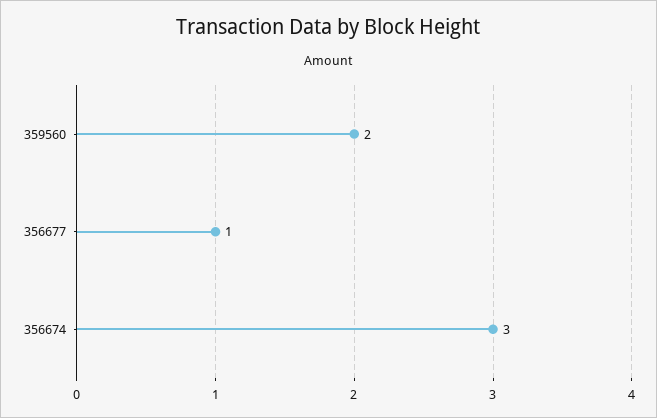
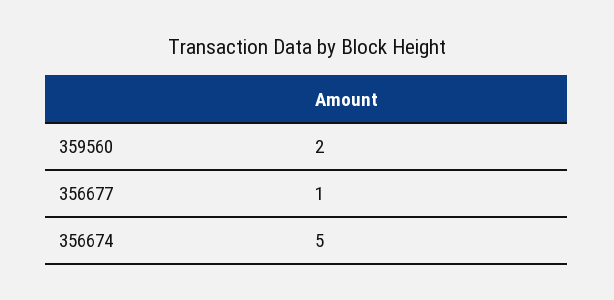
356674: 3 -> 5

